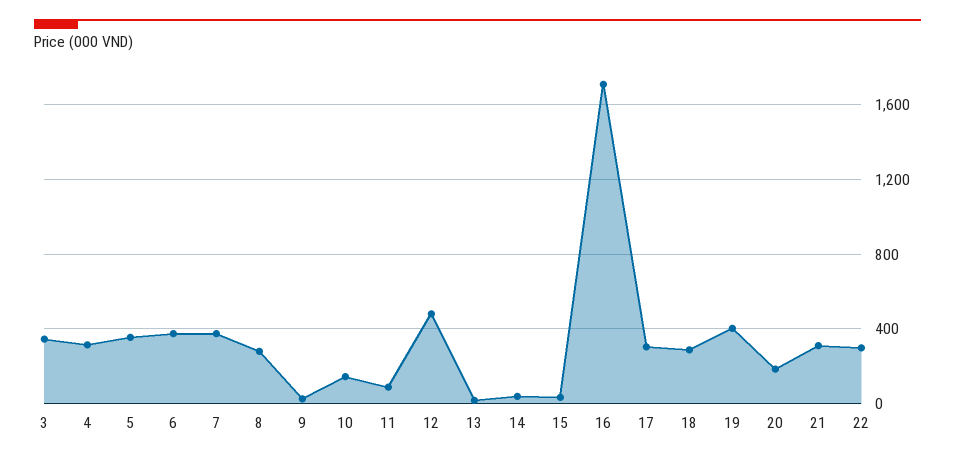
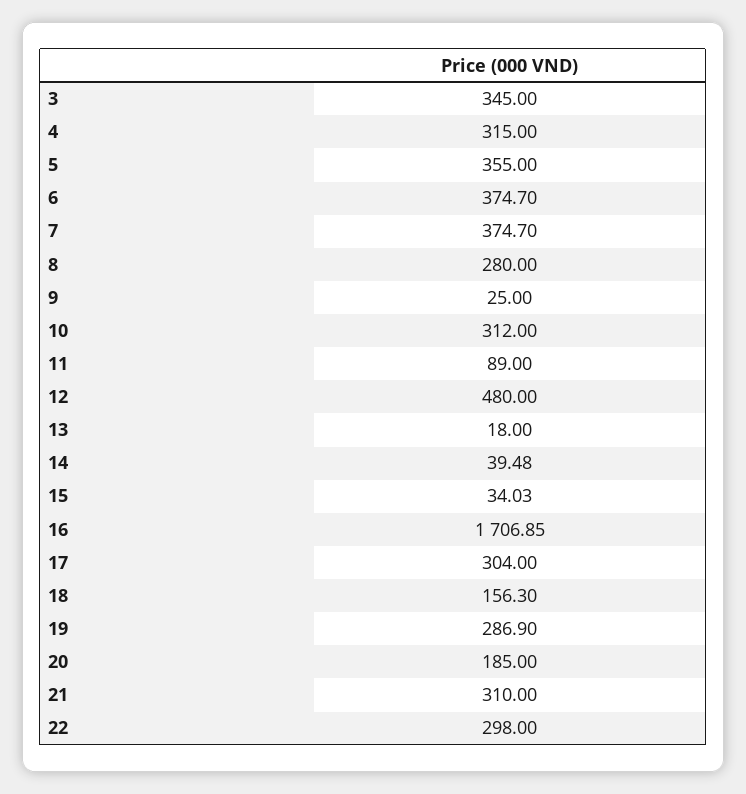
10: 150 -> 312
18: 300 -> 156.3
19: 400 -> 286.9

